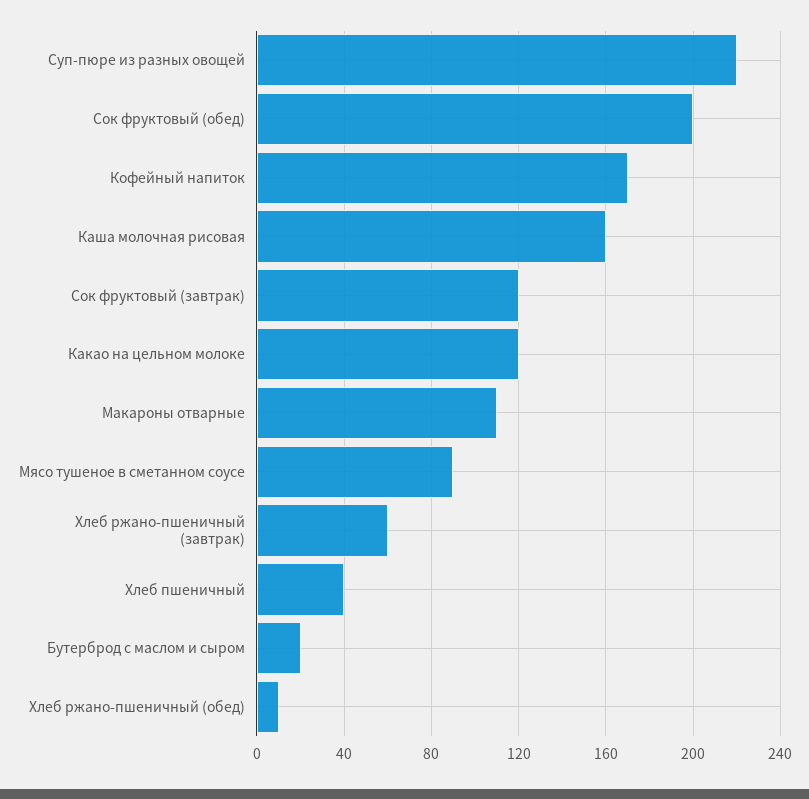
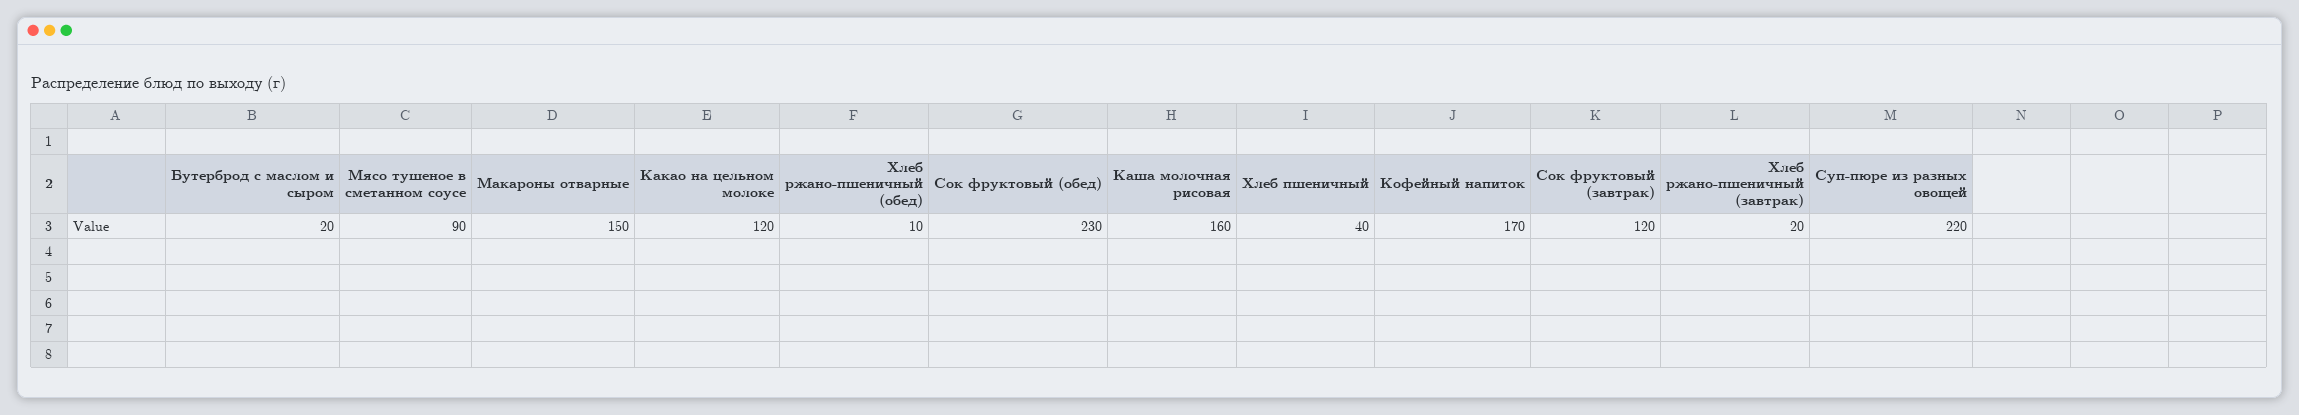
Сок фруктовый (обед): 200 -> 230
Макароны отварные: 110 -> 150
Хлеб ржано-пшеничный (завтрак): 60 -> 20

